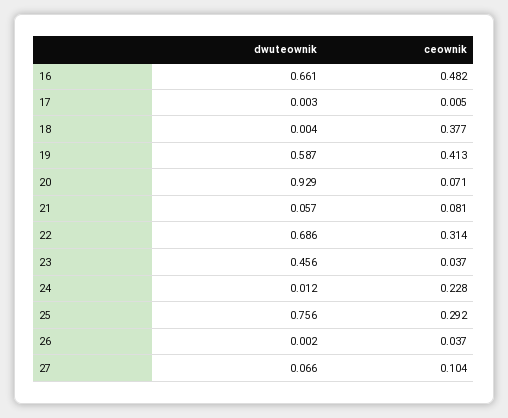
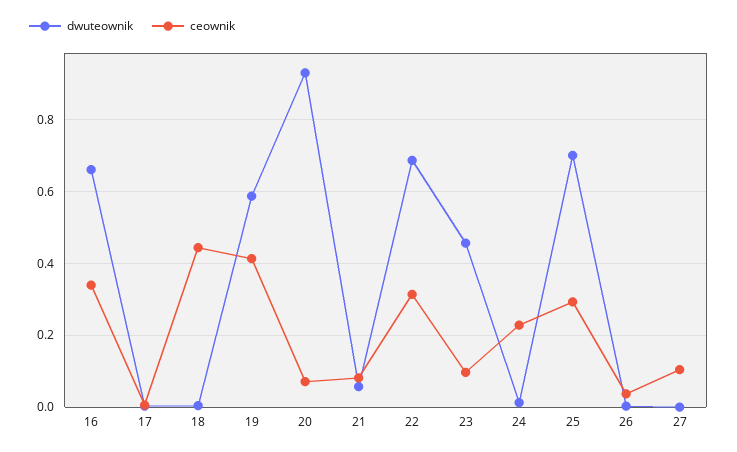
ceownik, 16: 0.482 -> 0.34
ceownik, 18: 0.377 -> 0.44
ceownik, 23: 0.037 -> 0.1
dwuteownik, 25: 0.756 -> 0.7
dwuteownik, 27: 0.066 -> 0

